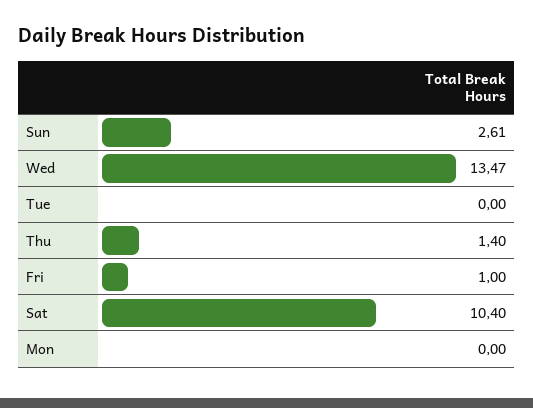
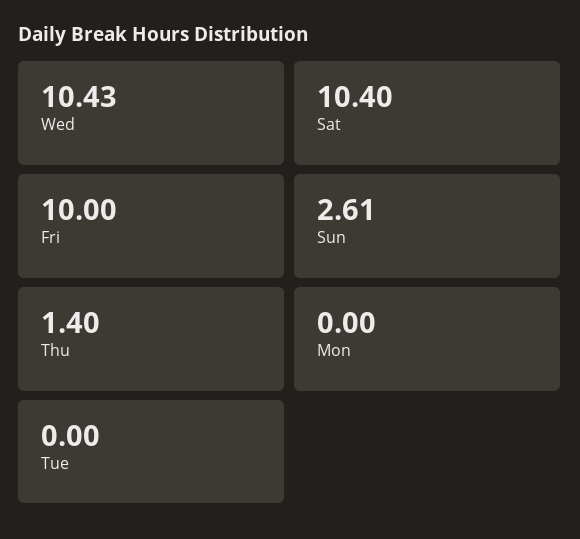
Wed: 13.47 -> 10.43
Fri: 1 -> 10

